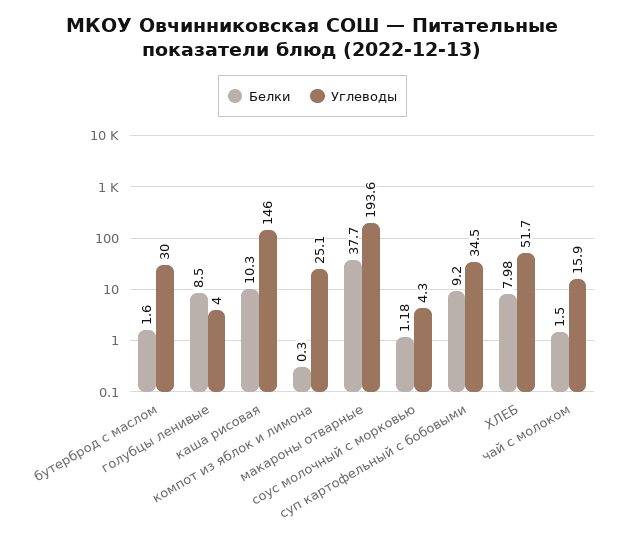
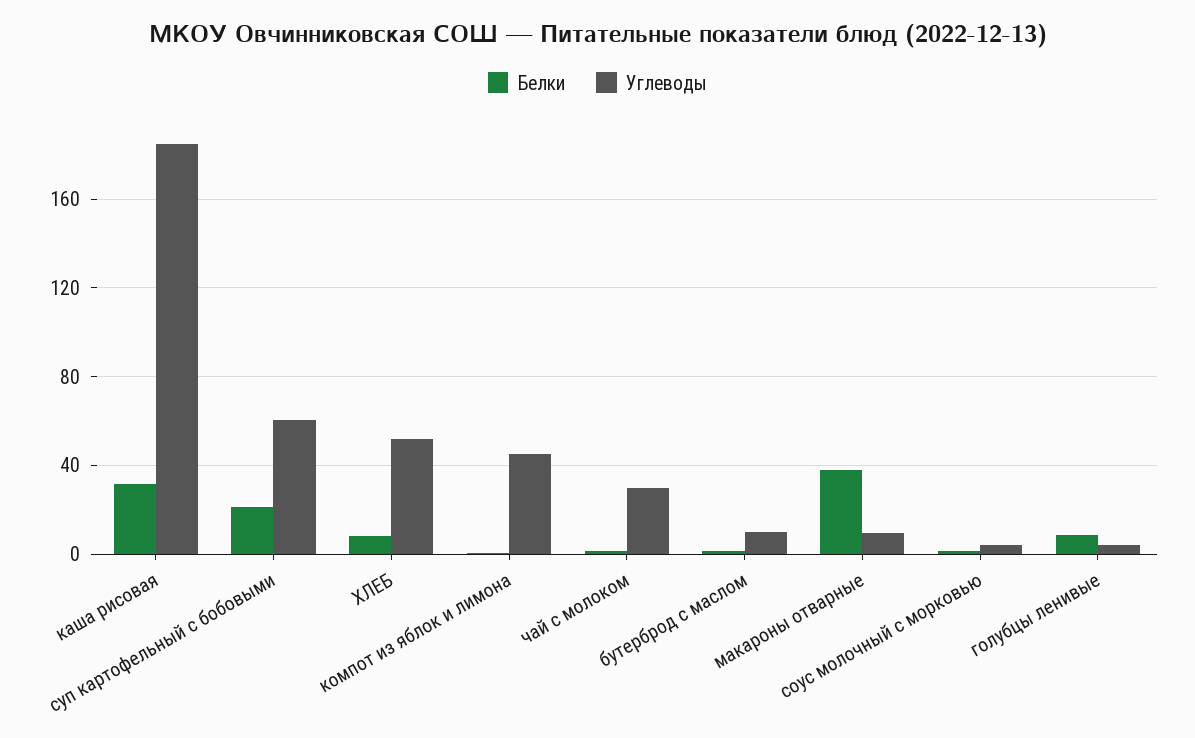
Углеводы, бутерброд с маслом: 30 -> 10
Белки, каша рисовая: 10.3 -> 30
Углеводы, каша рисовая: 146 -> 185
Углеводы, компот из яблок и лимона: 25.1 -> 45
Углеводы, макароны отварные: 193.6 -> 10
Белки, суп картофельный с бобовыми: 9.2 -> 20
Углеводы, суп картофельный с бобовыми: 34.5 -> 60
Углеводы, чай с молоком: 15.9 -> 30

